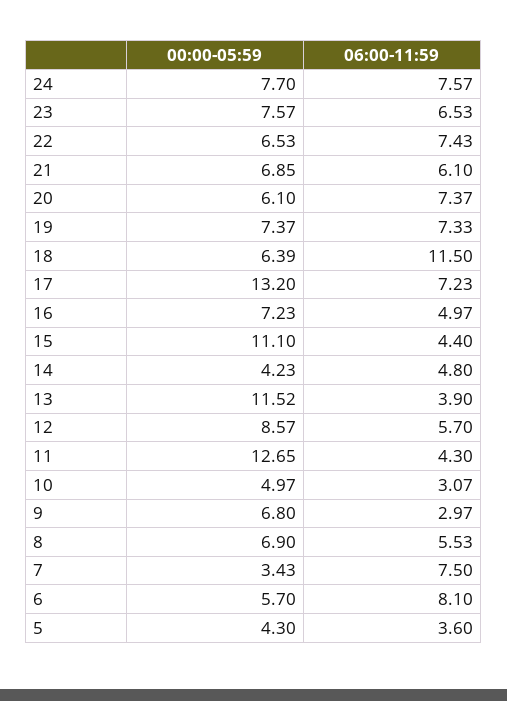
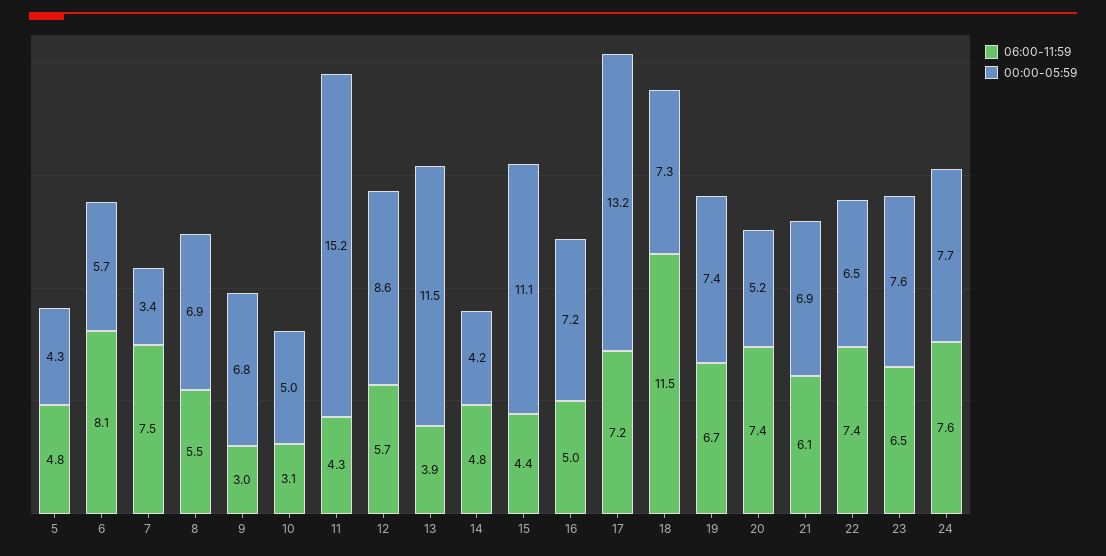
00:00-05:59, 20: 6.1 -> 5.2
06:00-11:59, 19: 7.33 -> 6.7
00:00-05:59, 18: 6.39 -> 7.3
00:00-05:59, 11: 12.65 -> 15.2
06:00-11:59, 5: 3.6 -> 4.8

